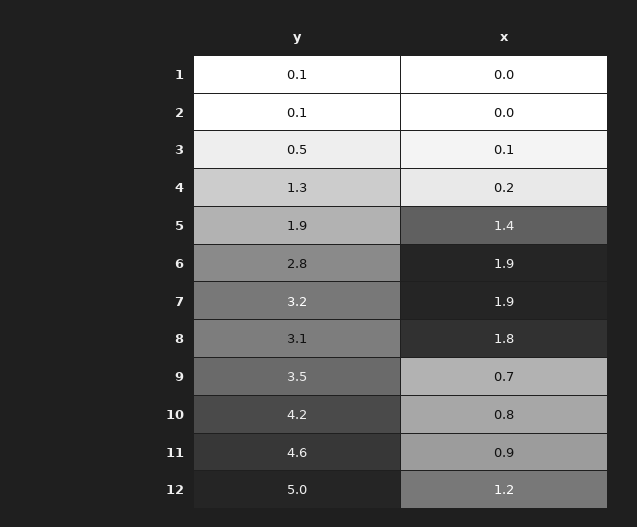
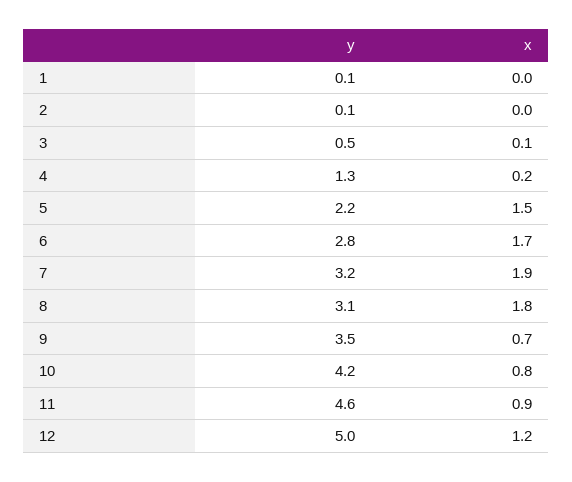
y, 5: 1.9 -> 2.2
x, 5: 1.4 -> 1.5
x, 6: 1.9 -> 1.7

